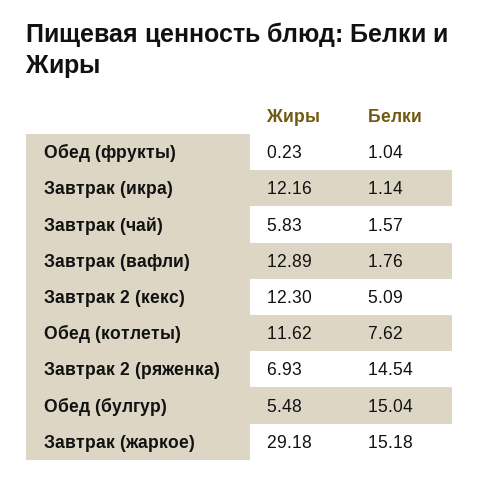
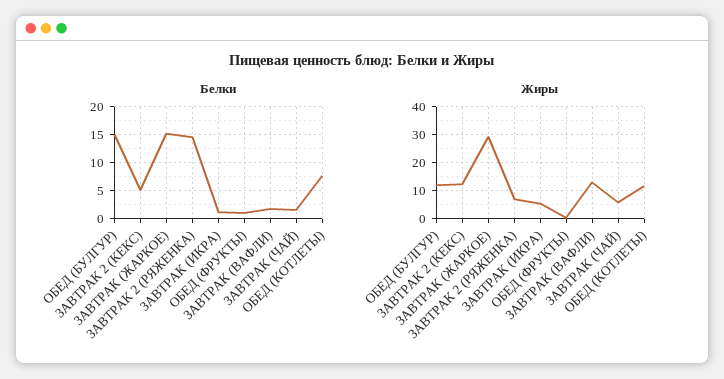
Жиры, Завтрак (икра): 12.16 -> 5
Жиры, Обед (булгур): 5.48 -> 12.5

